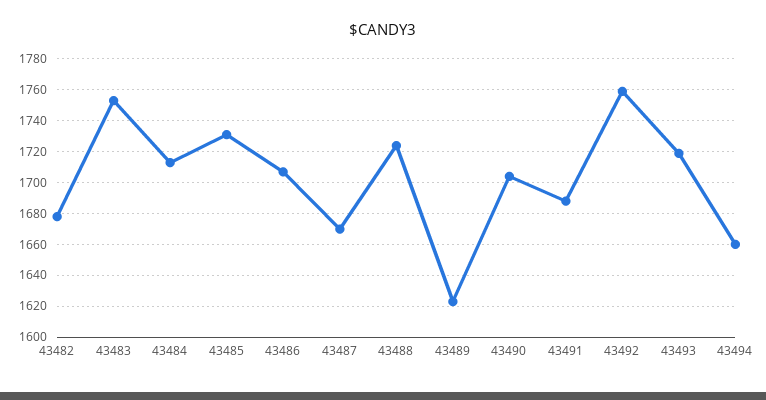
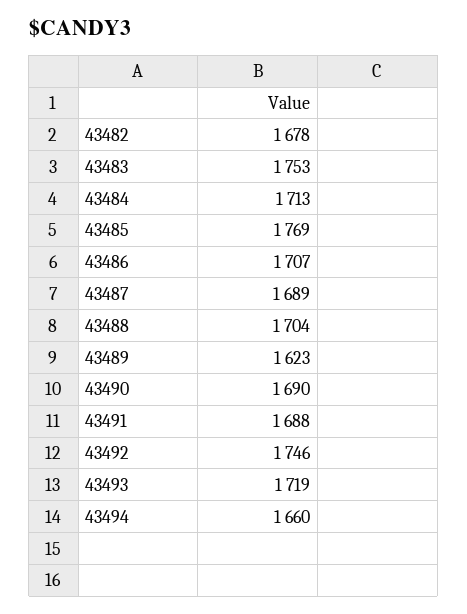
43485: 1730 -> 1769
43487: 1670 -> 1689
43488: 1725 -> 1704
43490: 1705 -> 1690
43492: 1760 -> 1746

